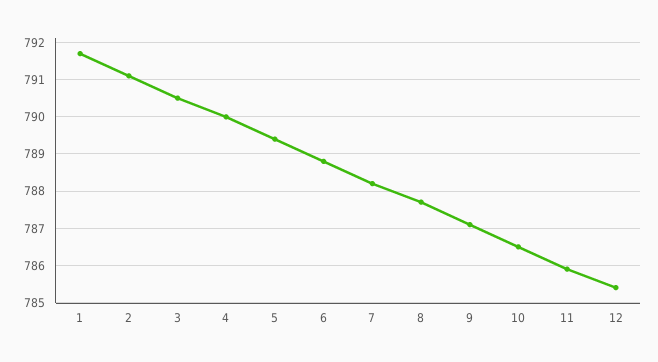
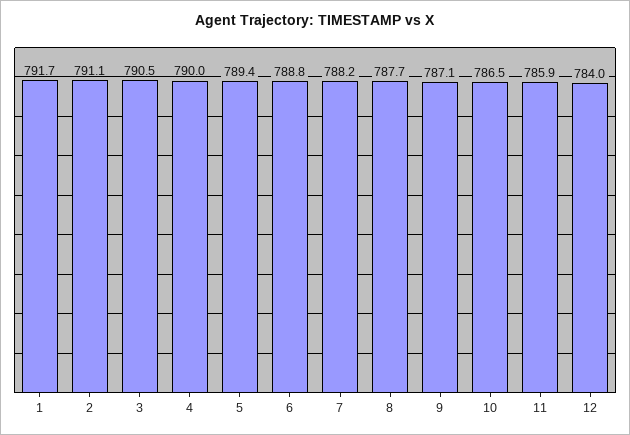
12: 785.5 -> 784

